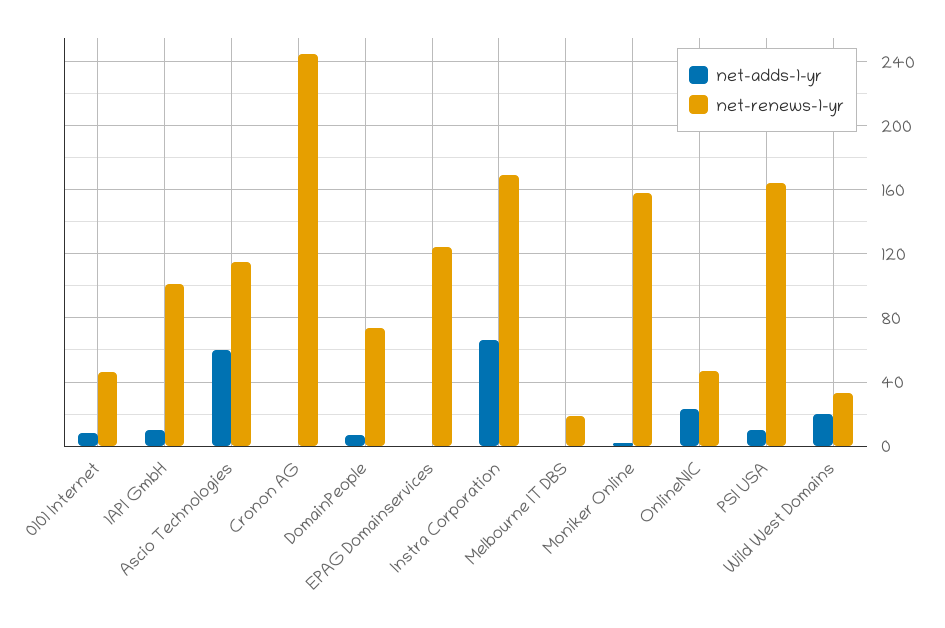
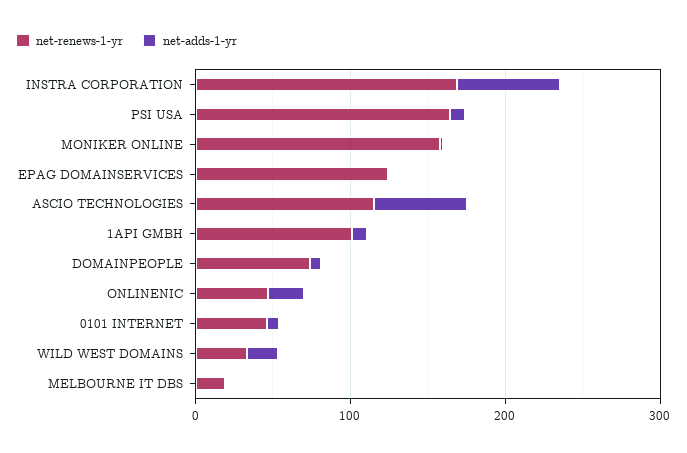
net-adds-1-yr, Cronon AG: 0 -> none
net-renews-1-yr, Cronon AG: 245 -> none

